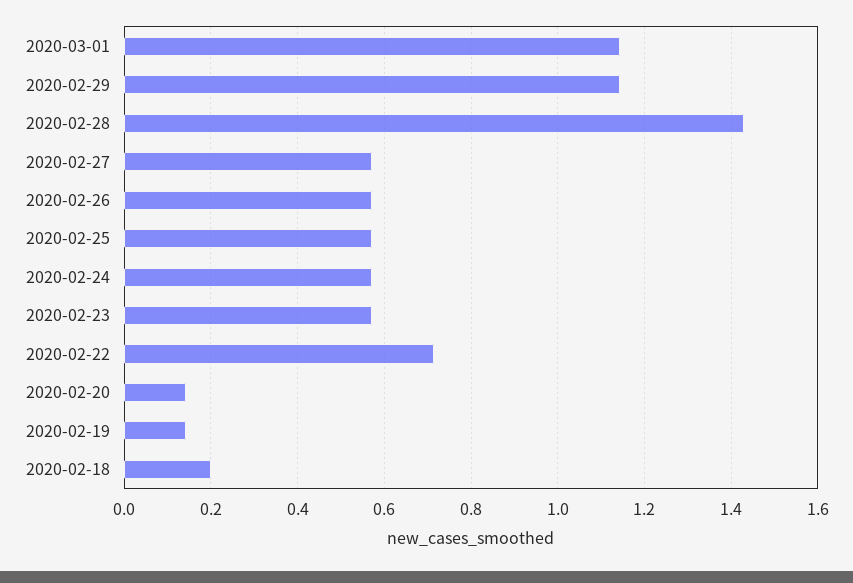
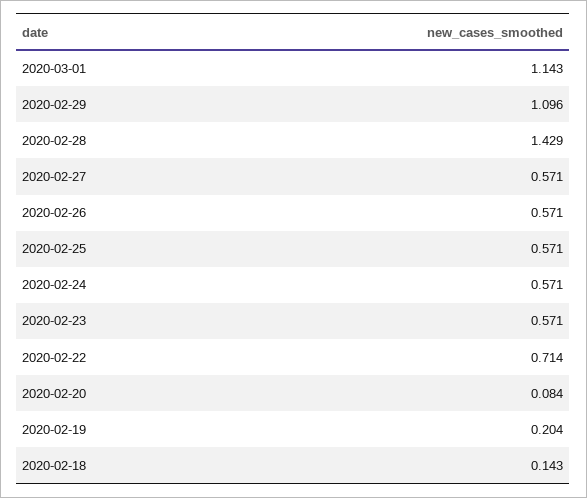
2020-02-29: 1.14 -> 1.096
2020-02-20: 0.14 -> 0.084
2020-02-19: 0.14 -> 0.204
2020-02-18: 0.2 -> 0.143

